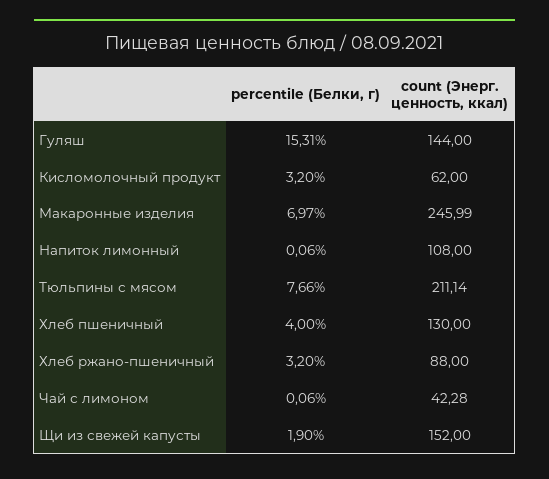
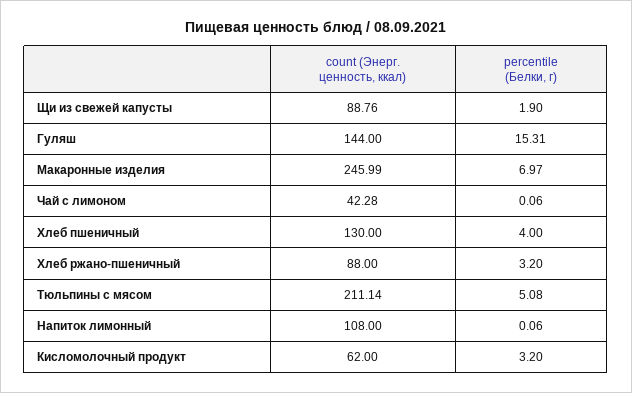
percentile (Белки, г), Тюльпины с мясом: 7.66 -> 5.08
count (Энерг. ценность, ккал), Щи из свежей капусты: 152 -> 88.76

